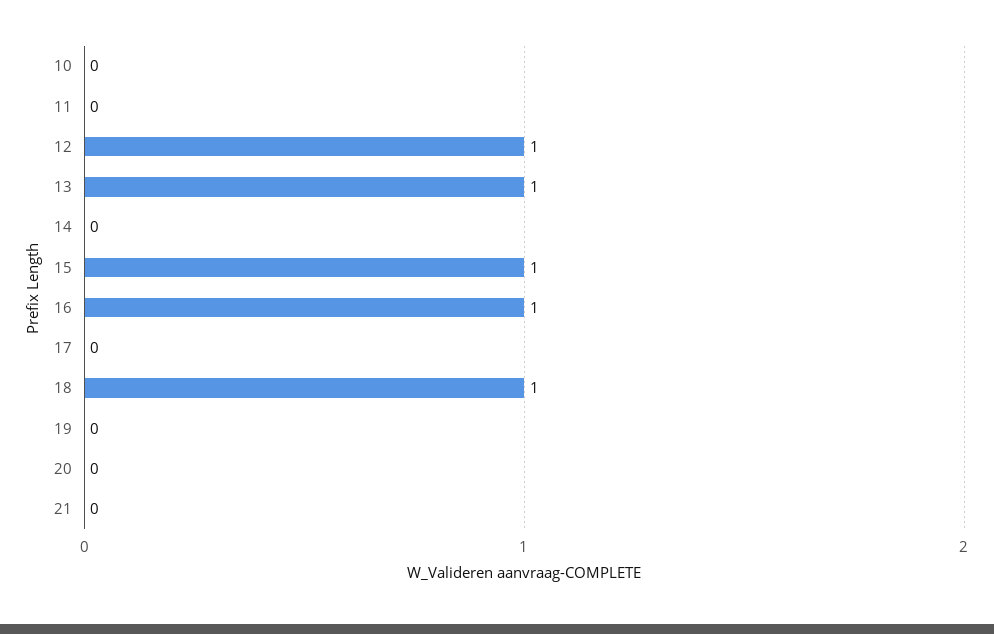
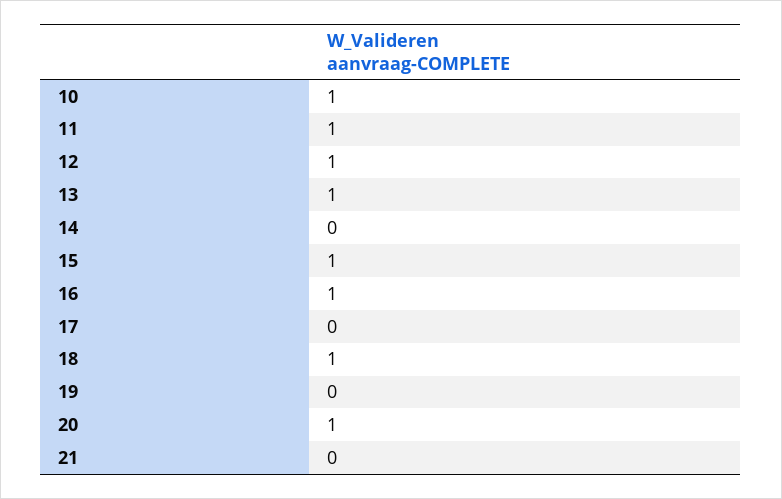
10: 0 -> 1
11: 0 -> 1
20: 0 -> 1

